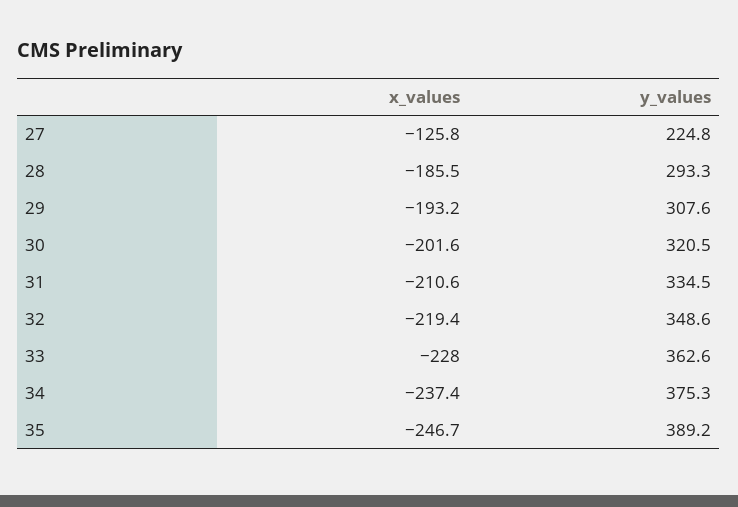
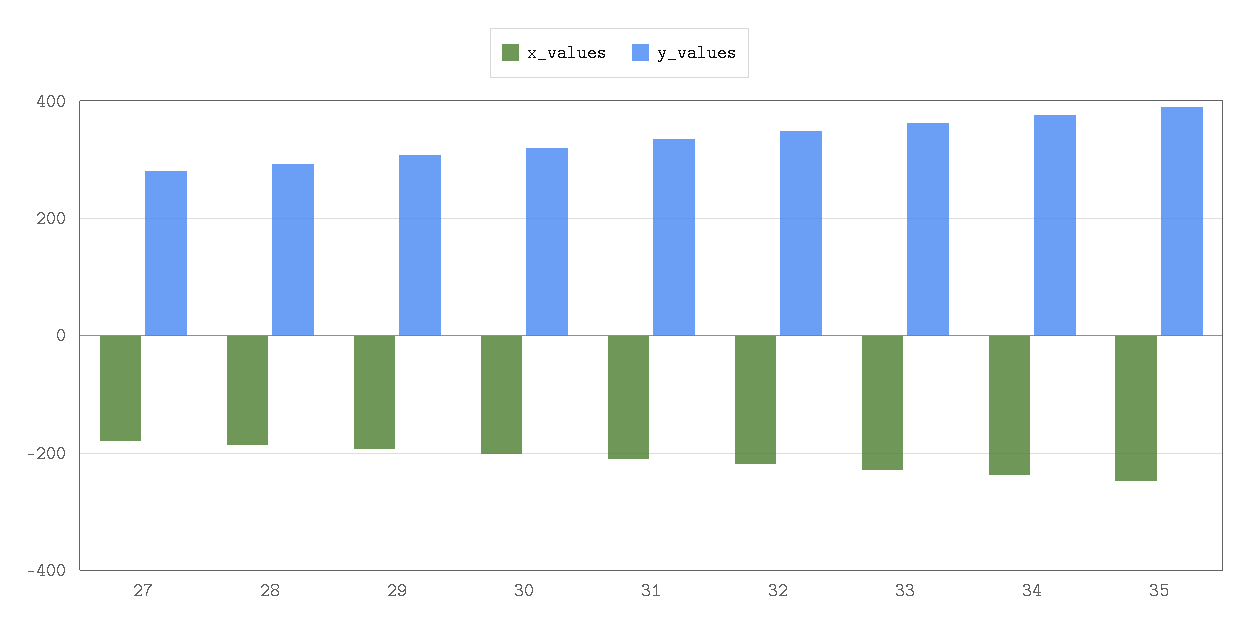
x_values, 27: -125.8 -> -180
y_values, 27: 224.8 -> 280

